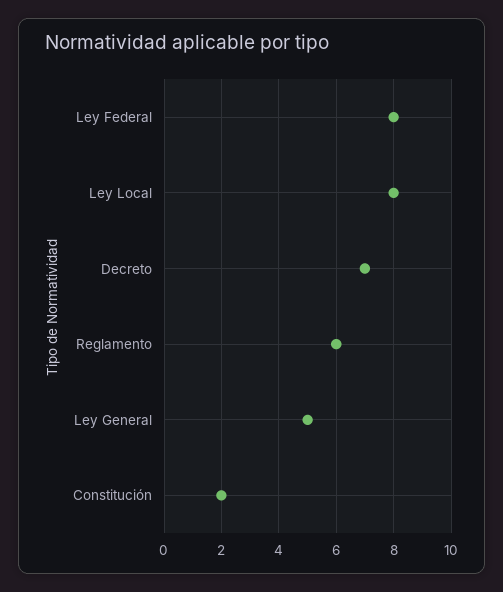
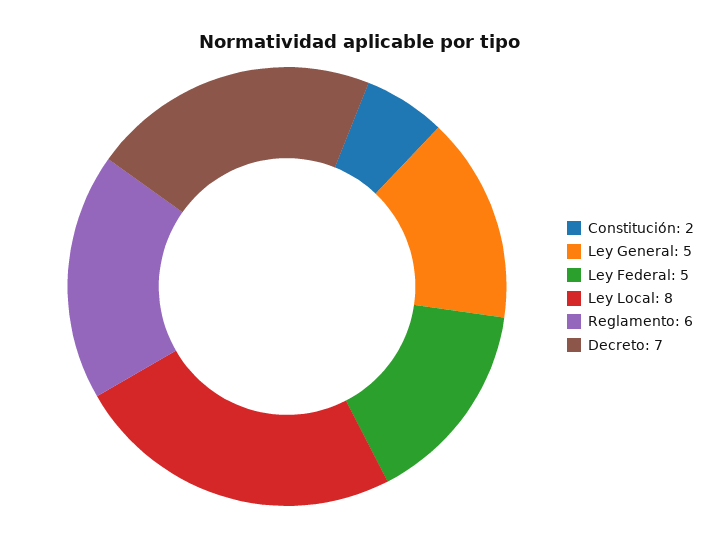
Ley Federal: 8 -> 5

